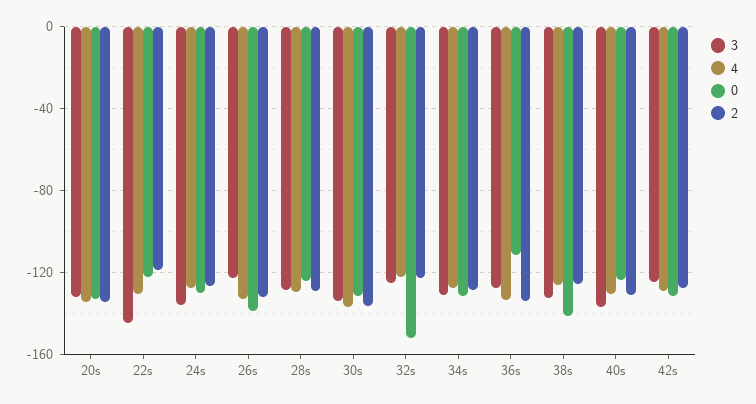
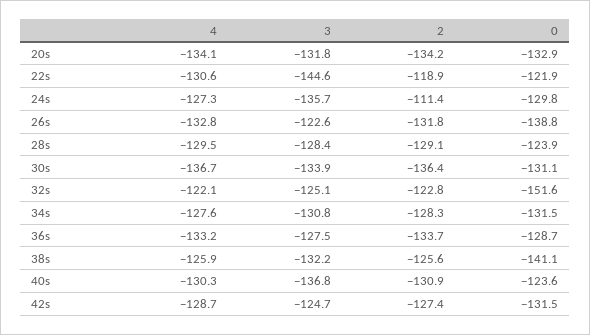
2, 24s: -125 -> -111.4
0, 36s: -110 -> -128.7

